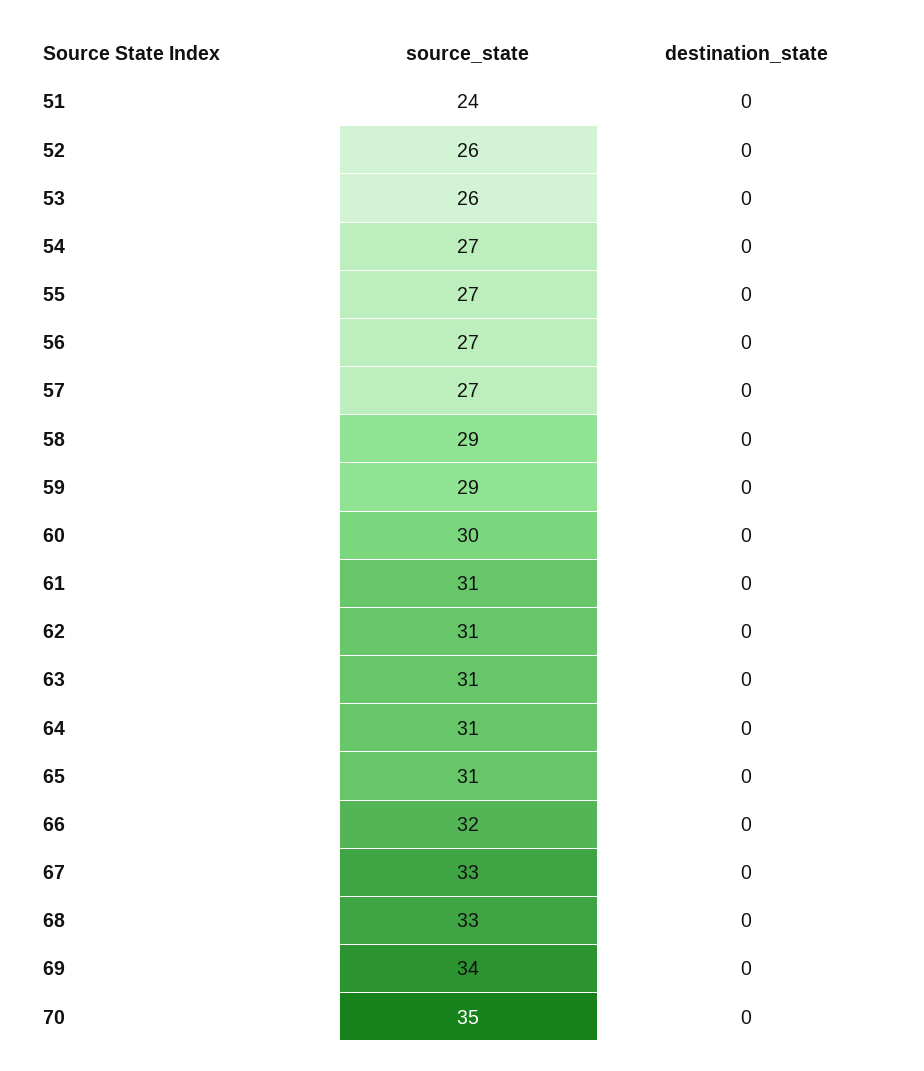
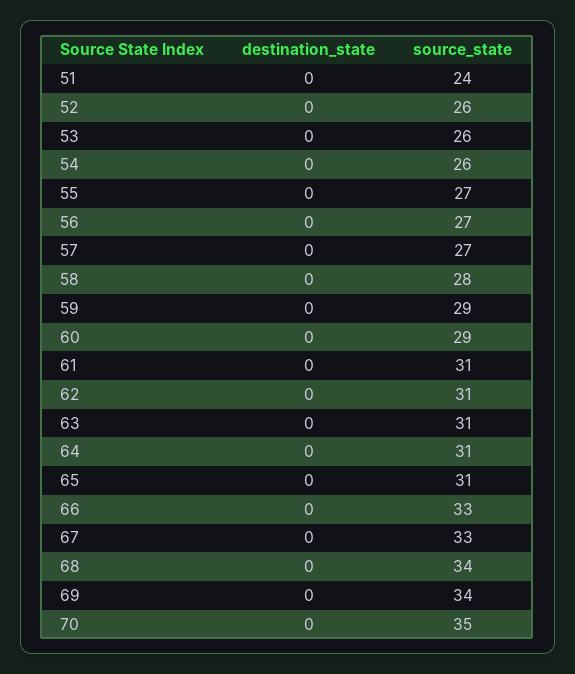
source_state, 54: 27 -> 26
source_state, 58: 29 -> 28
source_state, 60: 30 -> 29
source_state, 66: 32 -> 33
source_state, 68: 33 -> 34

